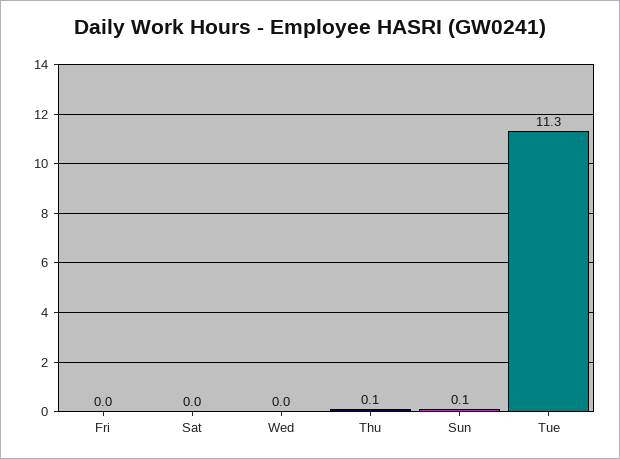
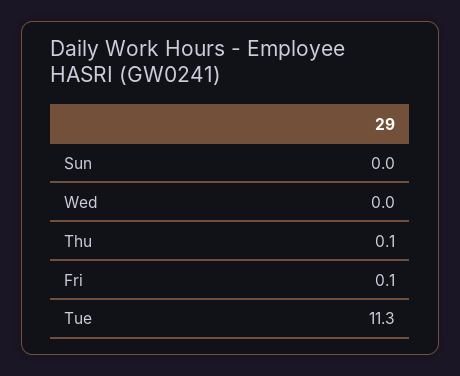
Fri: 0 -> 0.1
Sat: 0 -> none
Sun: 0.1 -> 0

